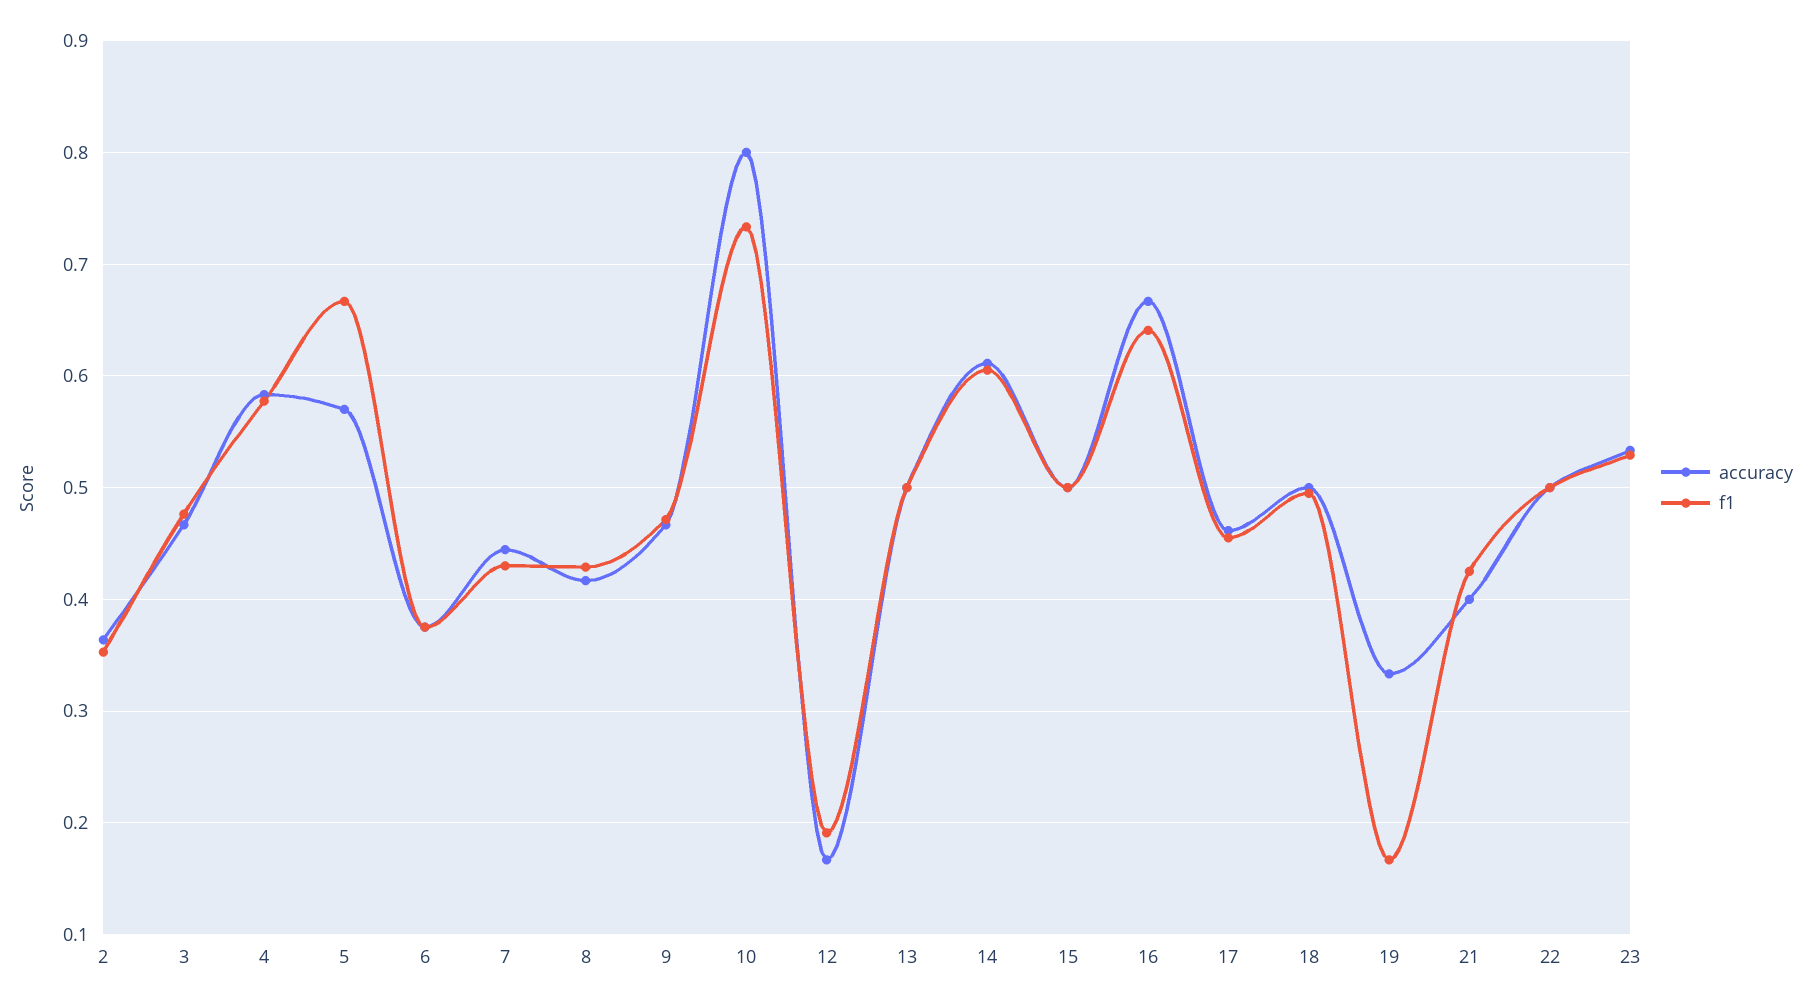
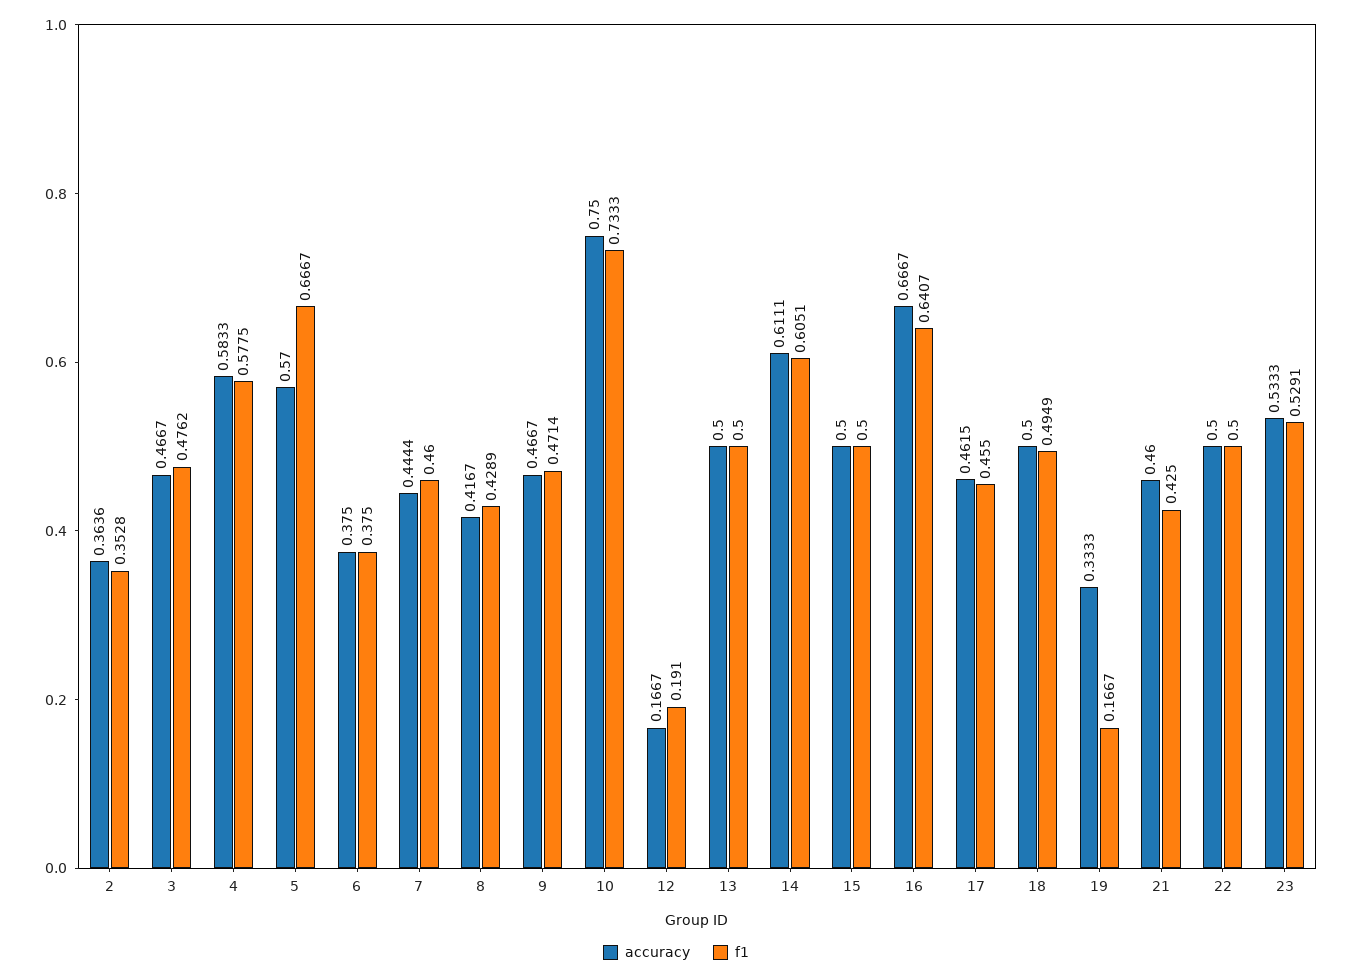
f1, 7: 0.43 -> 0.46
accuracy, 10: 0.8 -> 0.75
accuracy, 21: 0.4 -> 0.46

